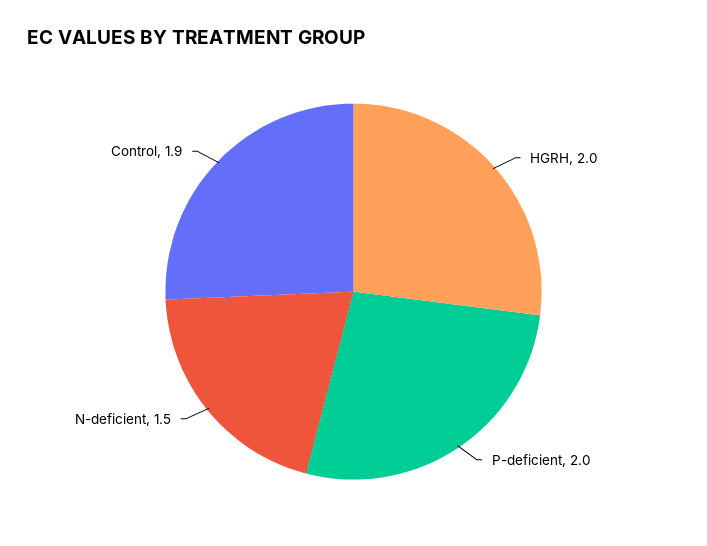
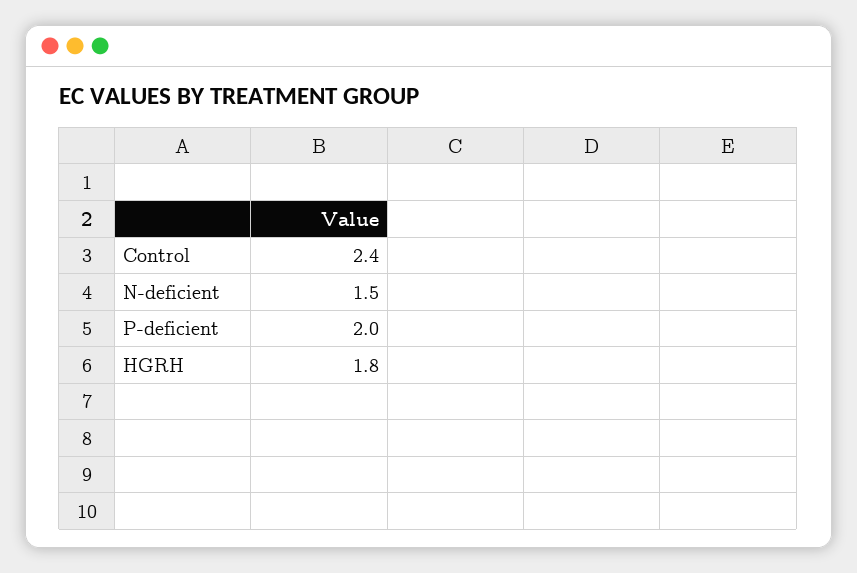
HGRH: 2 -> 1.8
Control: 1.9 -> 2.4

